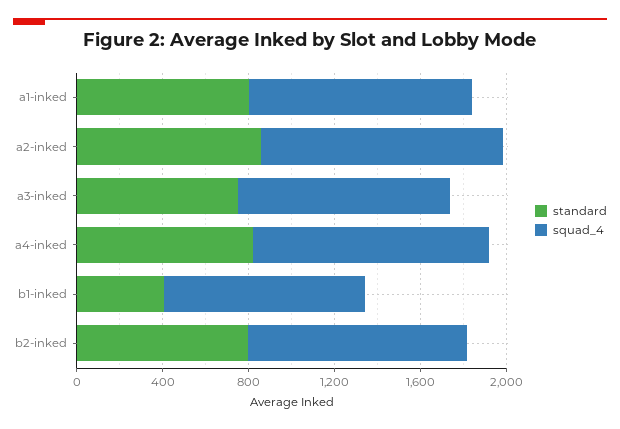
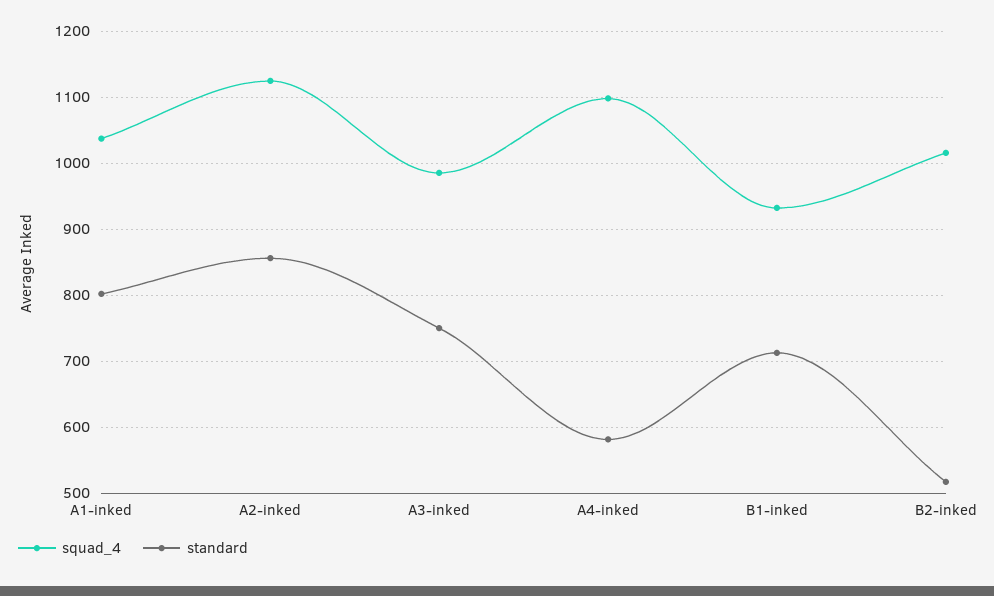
standard, a4-inked: 800 -> 580
standard, b1-inked: 400 -> 710
standard, b2-inked: 800 -> 520

